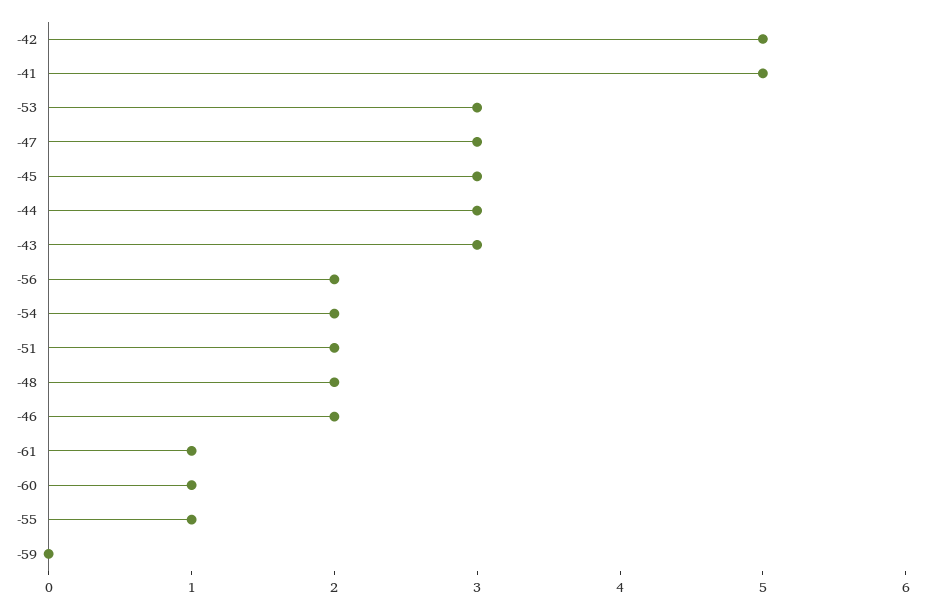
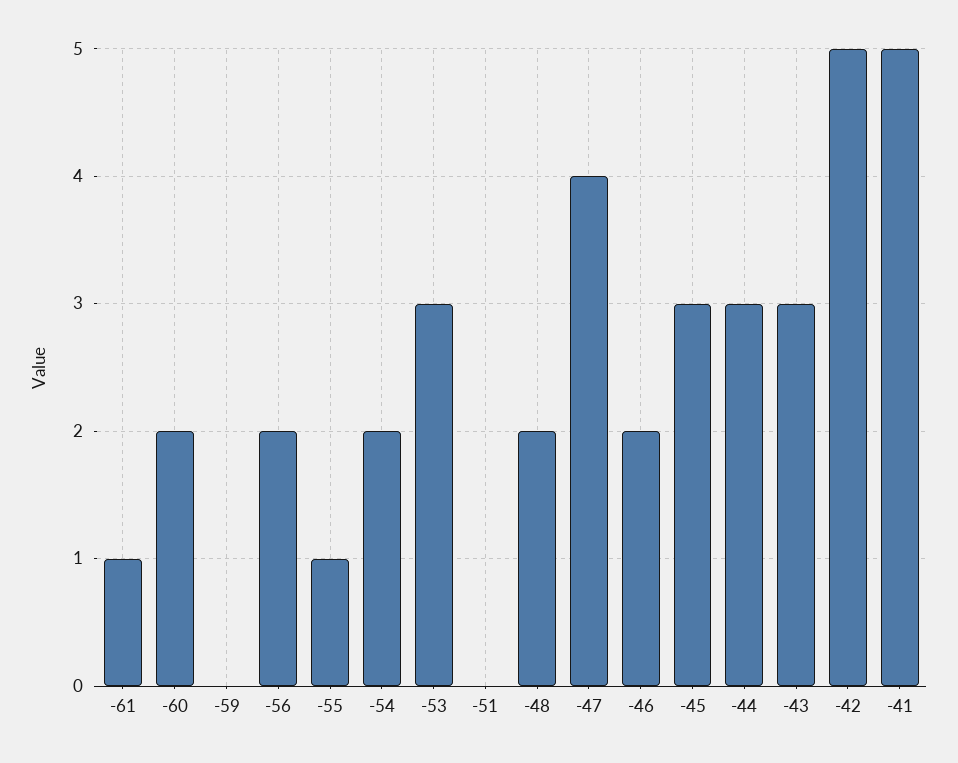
-47: 3 -> 4
-51: 2 -> 0
-60: 1 -> 2

